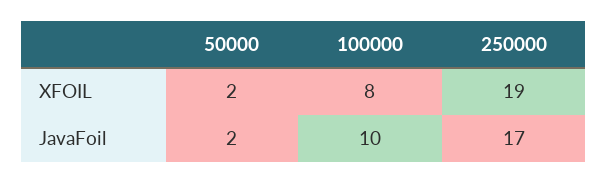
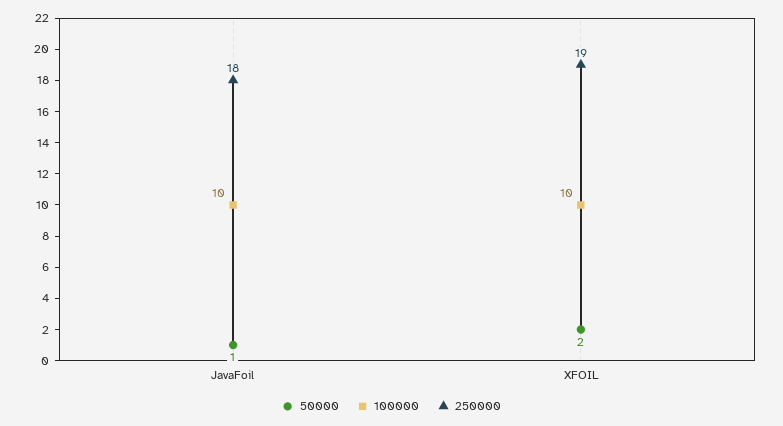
100000, XFOIL: 8 -> 10
50000, JavaFoil: 2 -> 1
250000, JavaFoil: 17 -> 18

